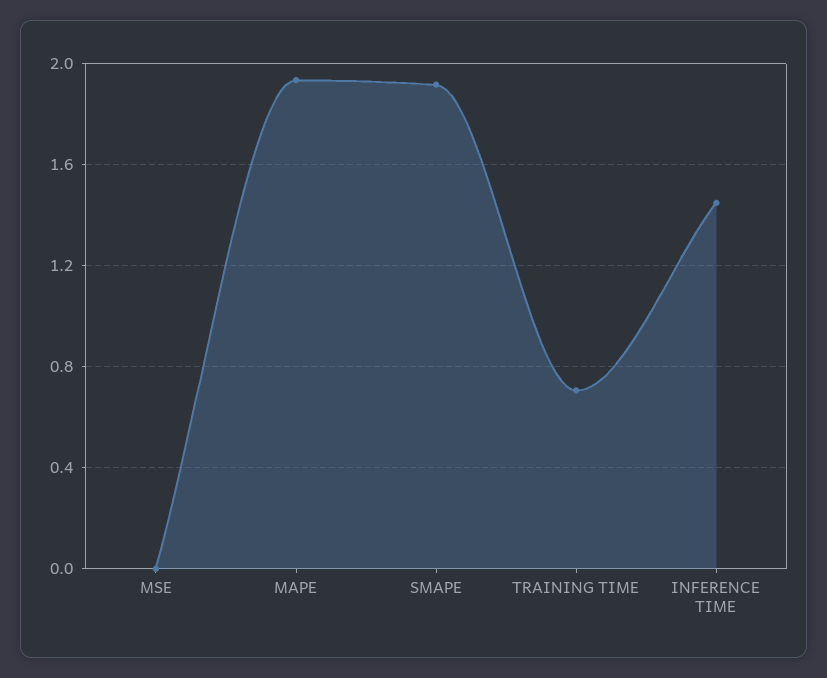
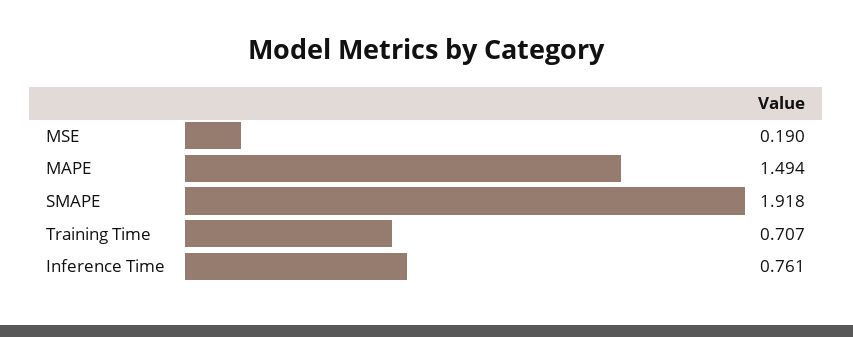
MSE: 0 -> 0.19
MAPE: 1.95 -> 1.494
INFERENCE TIME: 1.45 -> 0.761

